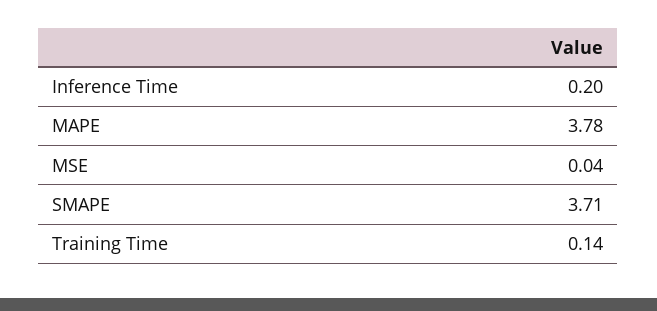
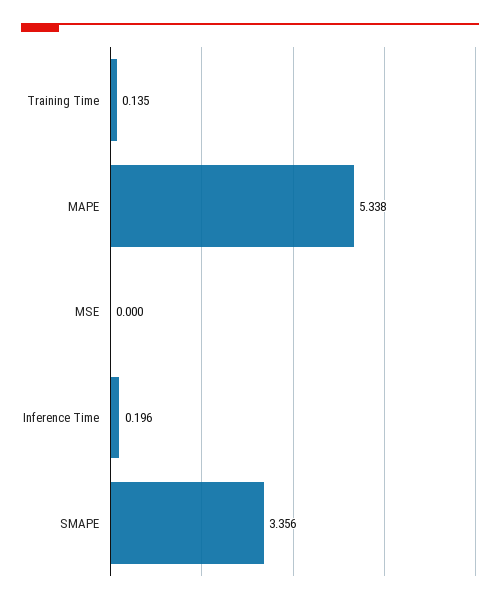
MAPE: 3.78 -> 5.338
MSE: 0.04 -> 0
SMAPE: 3.71 -> 3.356

